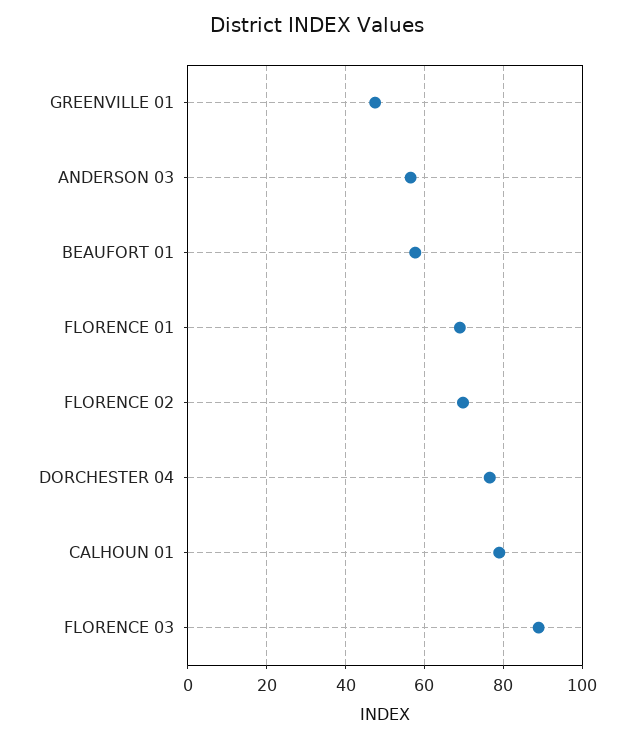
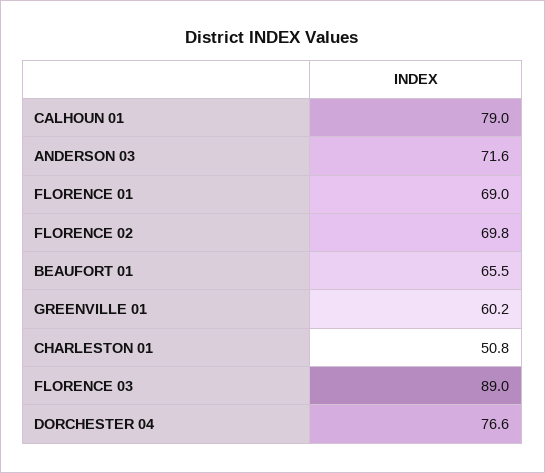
GREENVILLE 01: 48 -> 60.2
ANDERSON 03: 56 -> 71.6
BEAUFORT 01: 58 -> 65.5
CHARLESTON 01: none -> 50.8

